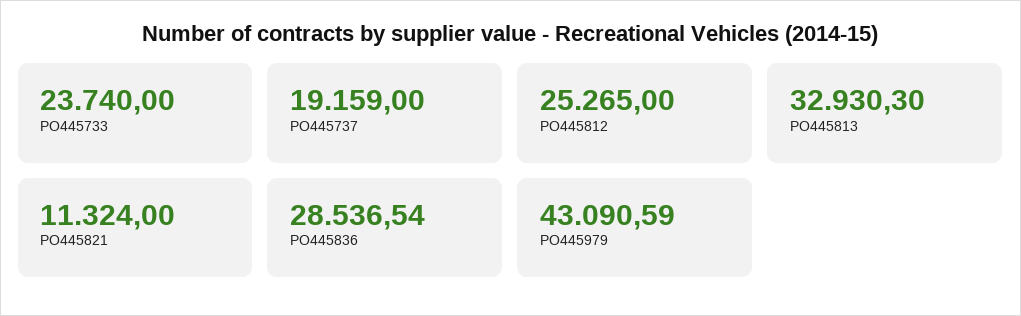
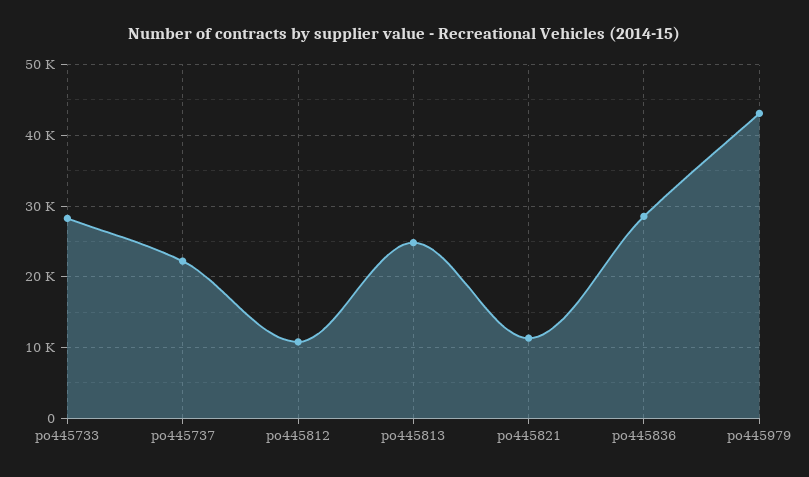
PO445733: 23740 -> 28000
PO445737: 19159 -> 22000
PO445812: 25265 -> 11000
PO445813: 32930.3 -> 25000

